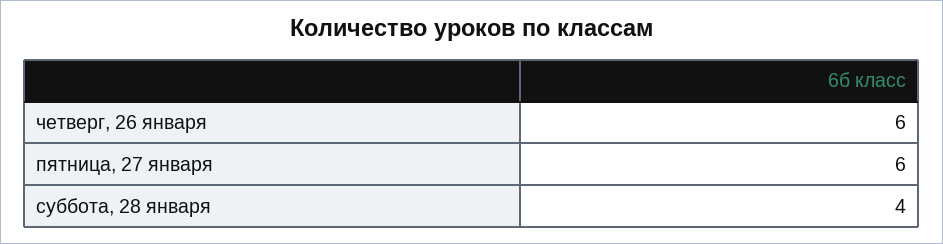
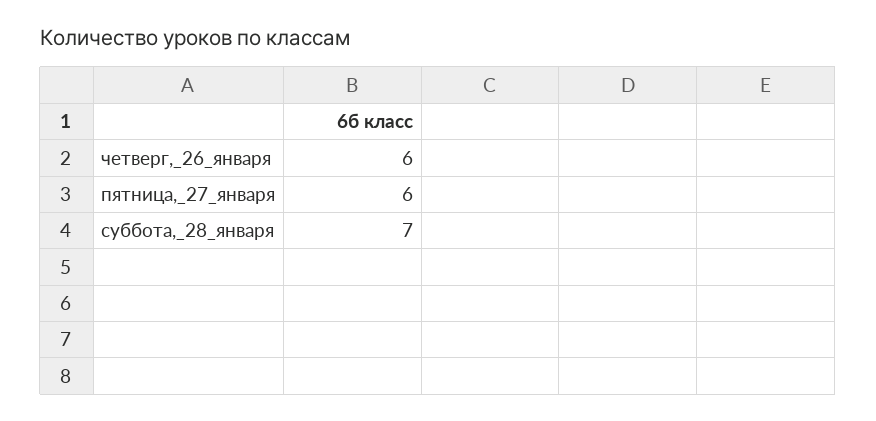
суббота, 28 января: 4 -> 7

